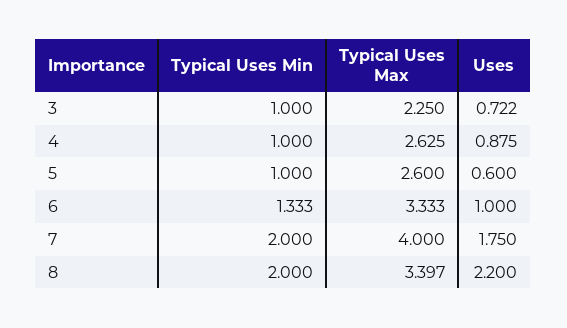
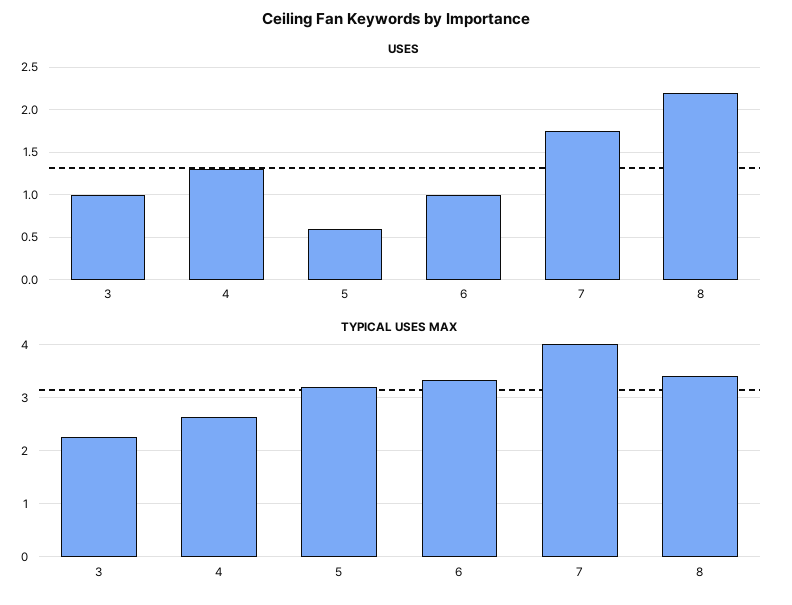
Typical Uses Min, 3: 1 -> none
Uses, 3: 0.722 -> 1
Typical Uses Min, 4: 1 -> none
Uses, 4: 0.875 -> 1.3
Typical Uses Min, 5: 1 -> none
Typical Uses Max, 5: 2.6 -> 3.2
Typical Uses Min, 6: 1.333 -> none
Typical Uses Min, 7: 2 -> none
Typical Uses Min, 8: 2 -> none

